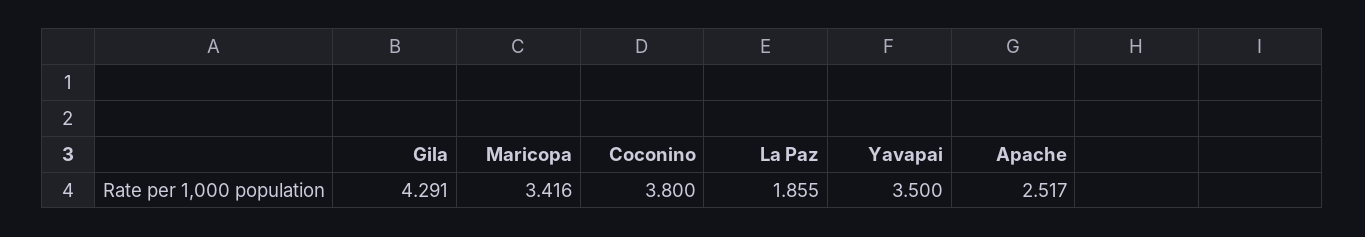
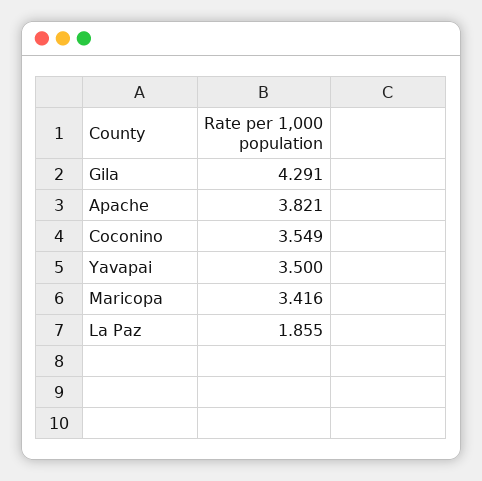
Coconino: 3.8 -> 3.549
Apache: 2.517 -> 3.821

